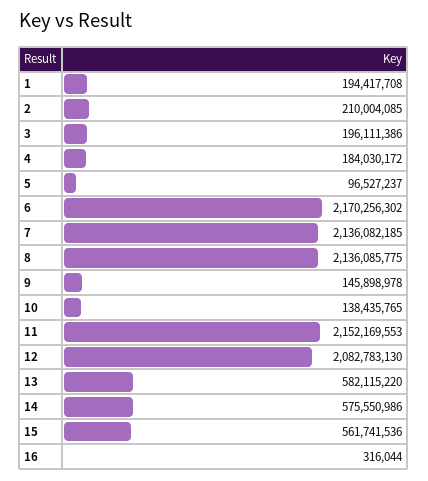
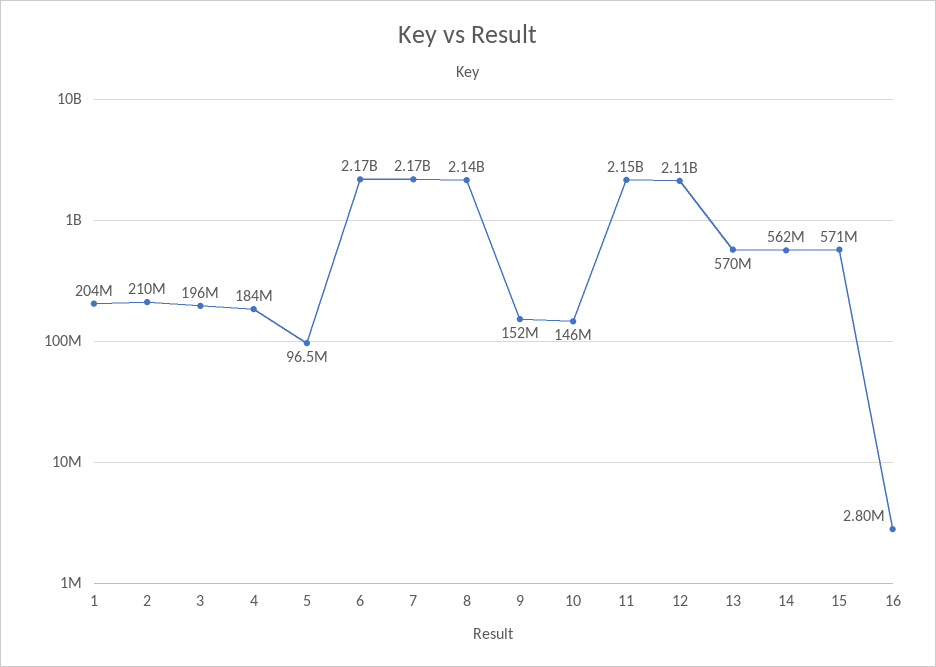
1: 194417708 -> 204000000
7: 2136082185 -> 2170000000
9: 145898978 -> 152000000
10: 138435765 -> 146000000
12: 2082783130 -> 2110000000
13: 582115220 -> 570000000
14: 575550986 -> 562000000
15: 561741536 -> 571000000
16: 316044 -> 2800000

